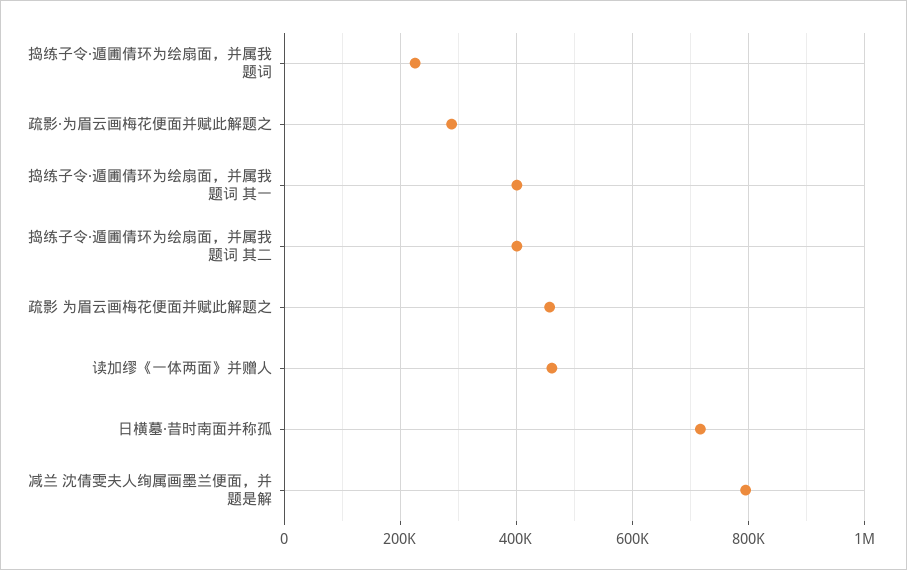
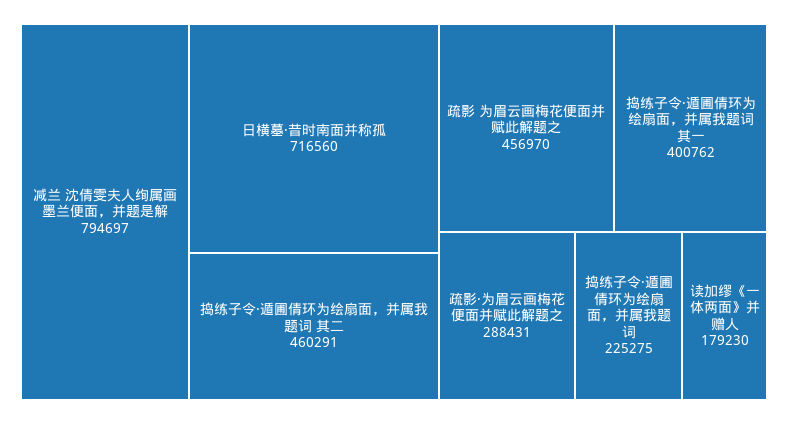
捣练子令·遁圃倩环为绘扇面，并属我题词 其二: 400000 -> 460291
读加缪《一体两面》并赠人: 460000 -> 179230

